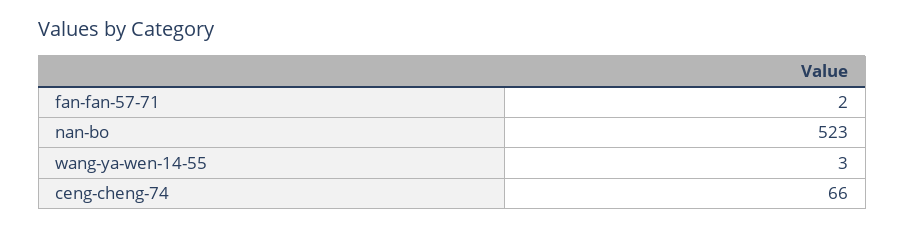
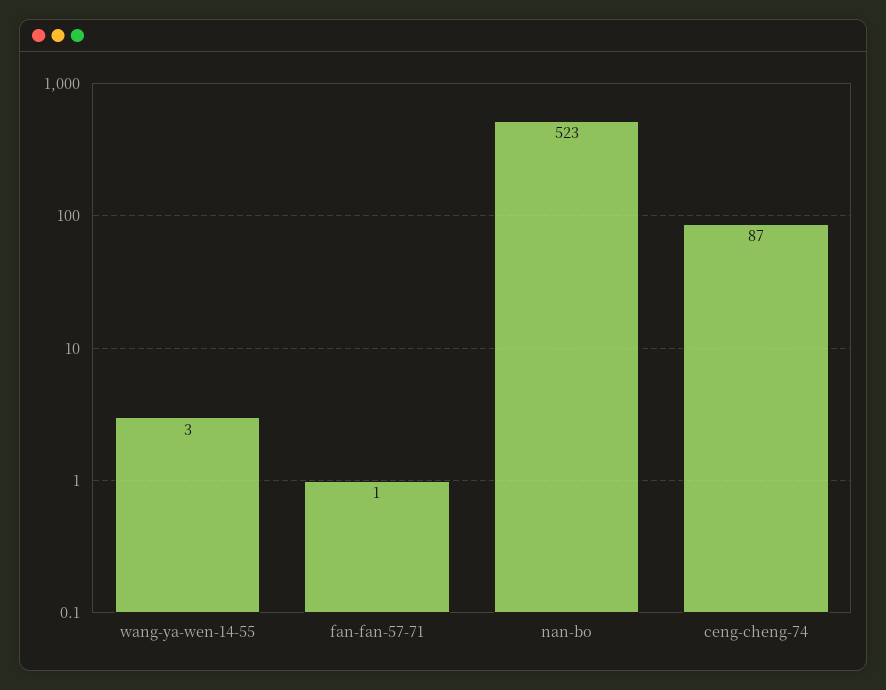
fan-fan-57-71: 2 -> 1
ceng-cheng-74: 66 -> 87

